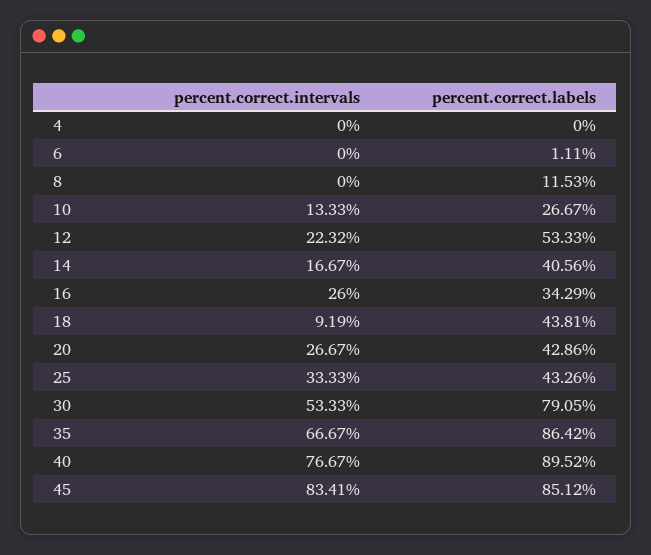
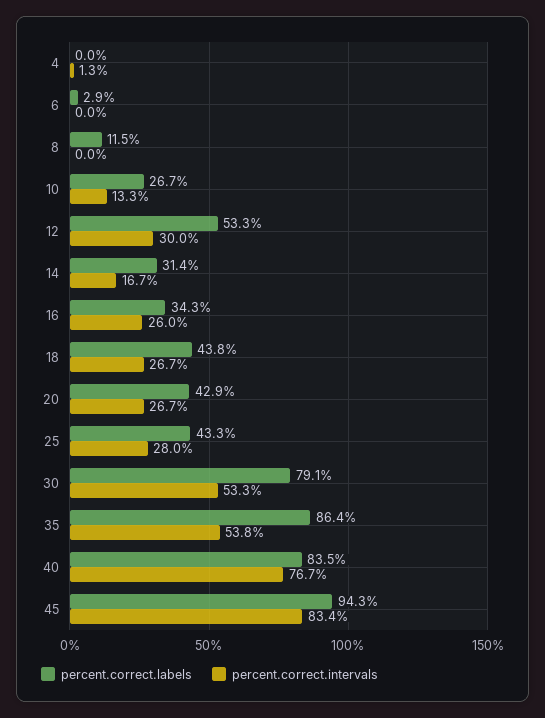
percent.correct.intervals, 4: 0 -> 1.3
percent.correct.labels, 6: 1.11 -> 2.9
percent.correct.intervals, 12: 22.32 -> 30
percent.correct.labels, 14: 40.56 -> 31.4
percent.correct.intervals, 18: 9.19 -> 26.7
percent.correct.intervals, 25: 33.33 -> 28
percent.correct.intervals, 35: 66.67 -> 53.8
percent.correct.labels, 40: 89.52 -> 83.5
percent.correct.labels, 45: 85.12 -> 94.3

